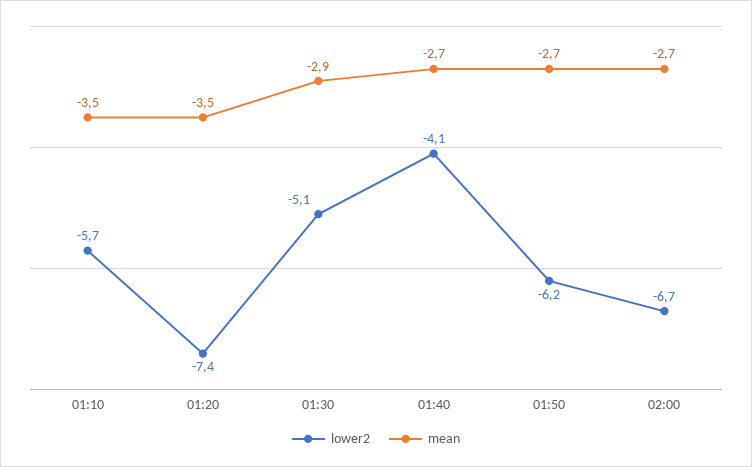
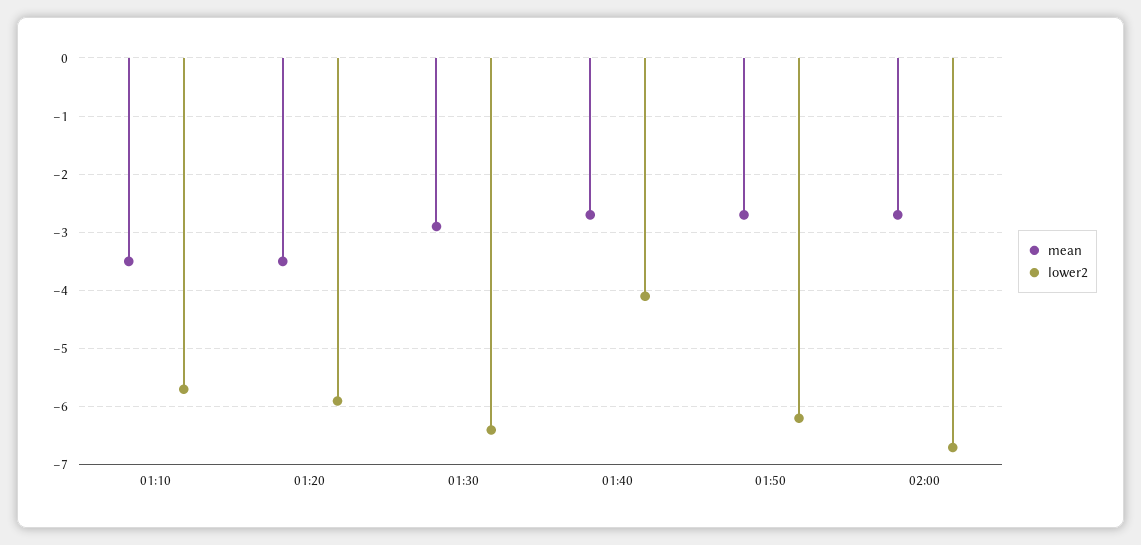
lower2, 01:20: -7.4 -> -6
lower2, 01:30: -5.1 -> -6.5

